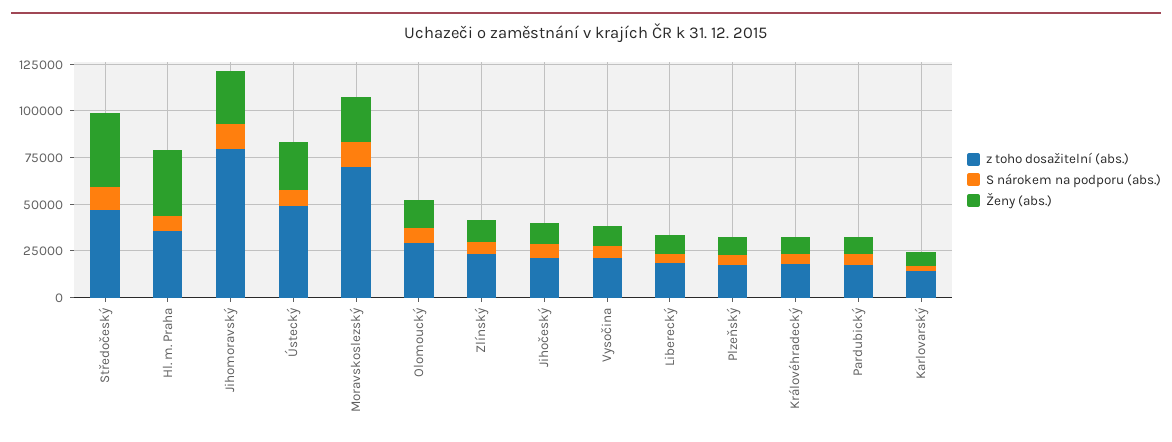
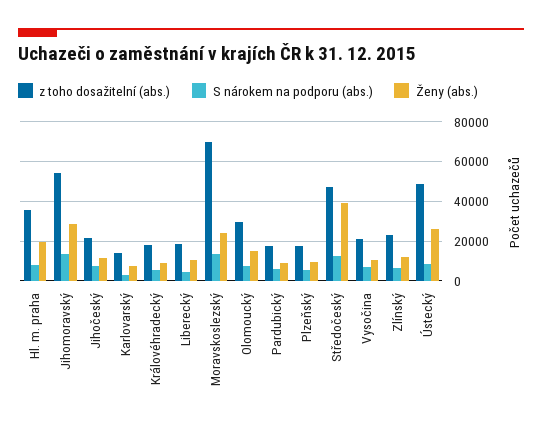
Ženy (abs.), Hl. m. Praha: 35000 -> 20000
z toho dosažitelní (abs.), Jihomoravský: 80000 -> 55000

